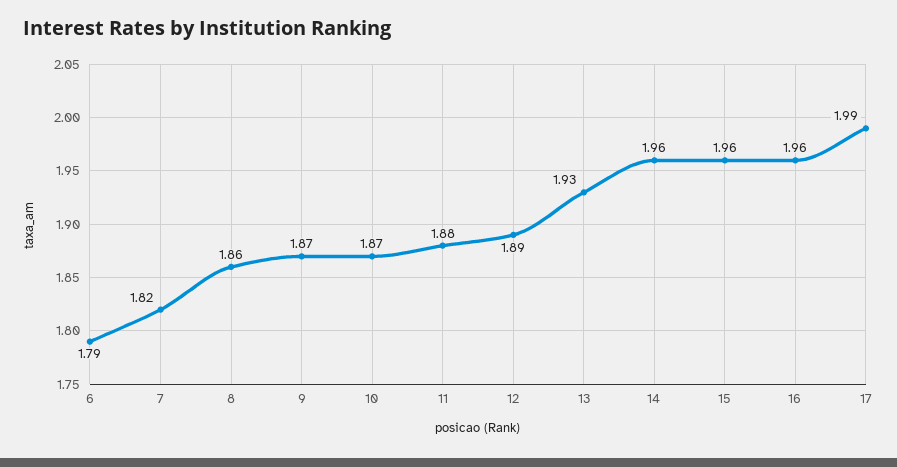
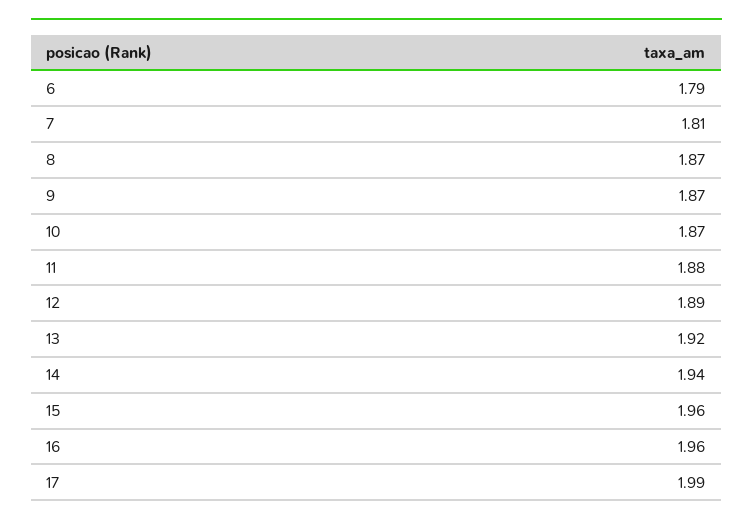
7: 1.82 -> 1.81
8: 1.86 -> 1.87
13: 1.93 -> 1.92
14: 1.96 -> 1.94

